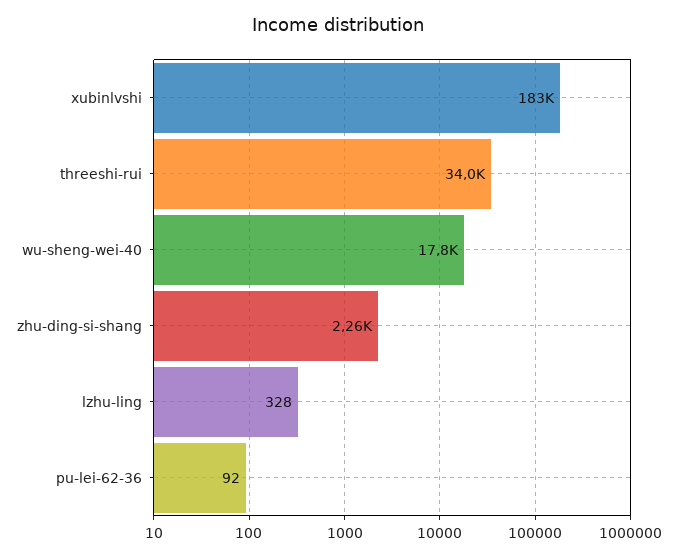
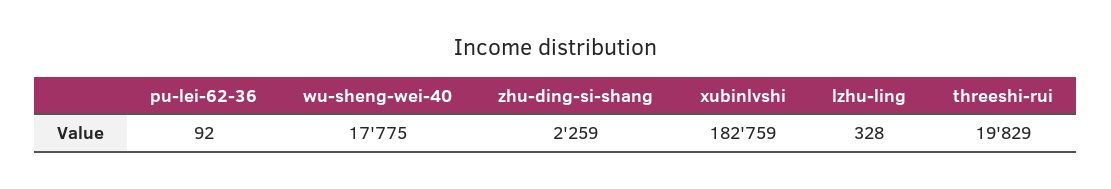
threeshi-rui: 34000 -> 19829

